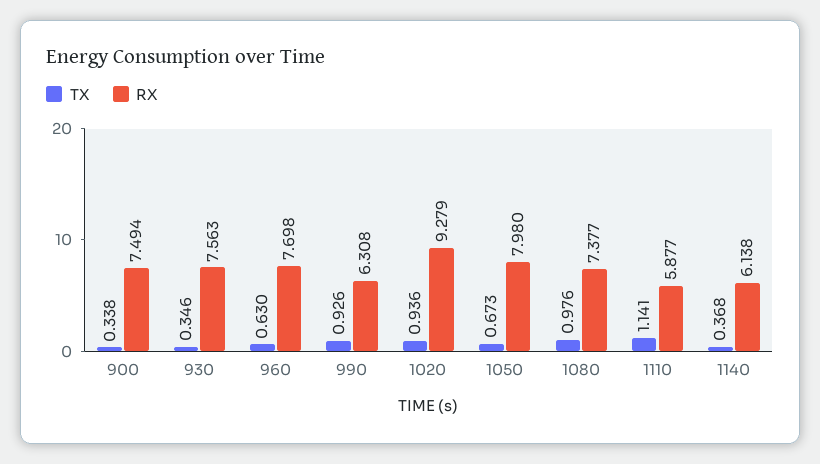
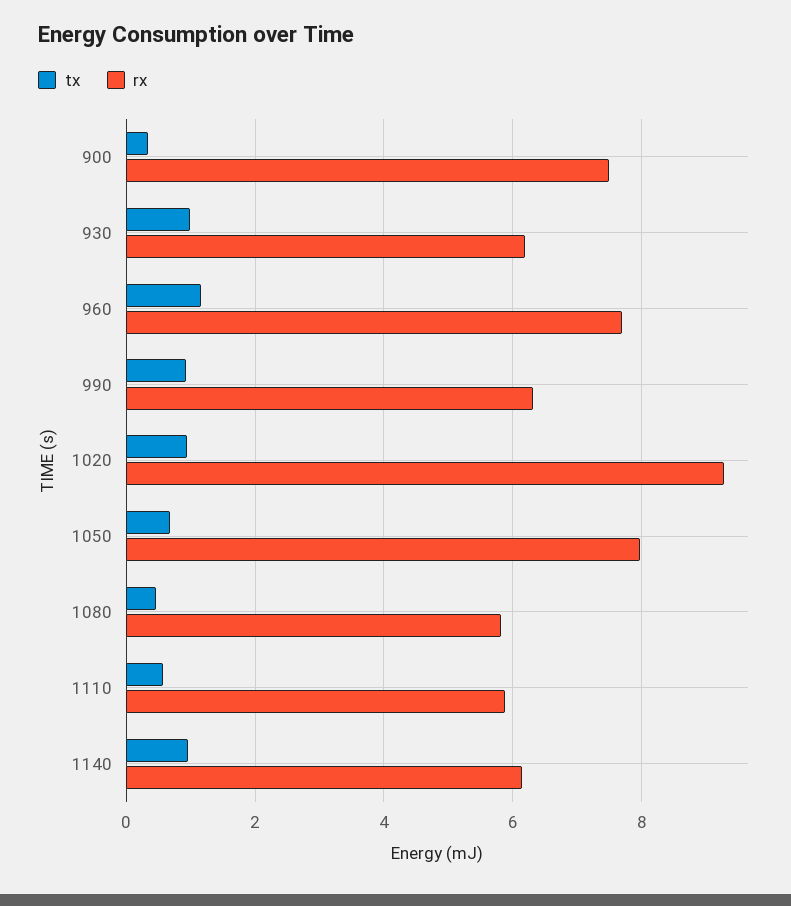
TX, 930: 0.346 -> 1
RX, 930: 7.563 -> 6.2
TX, 960: 0.63 -> 1.2
TX, 1080: 0.976 -> 0.4
RX, 1080: 7.377 -> 5.8
TX, 1110: 1.141 -> 0.6
TX, 1140: 0.368 -> 1

